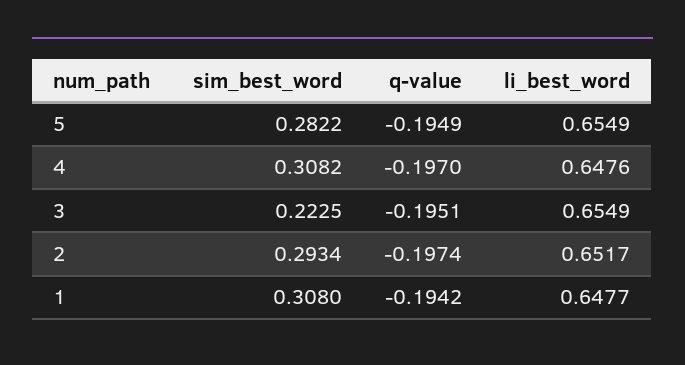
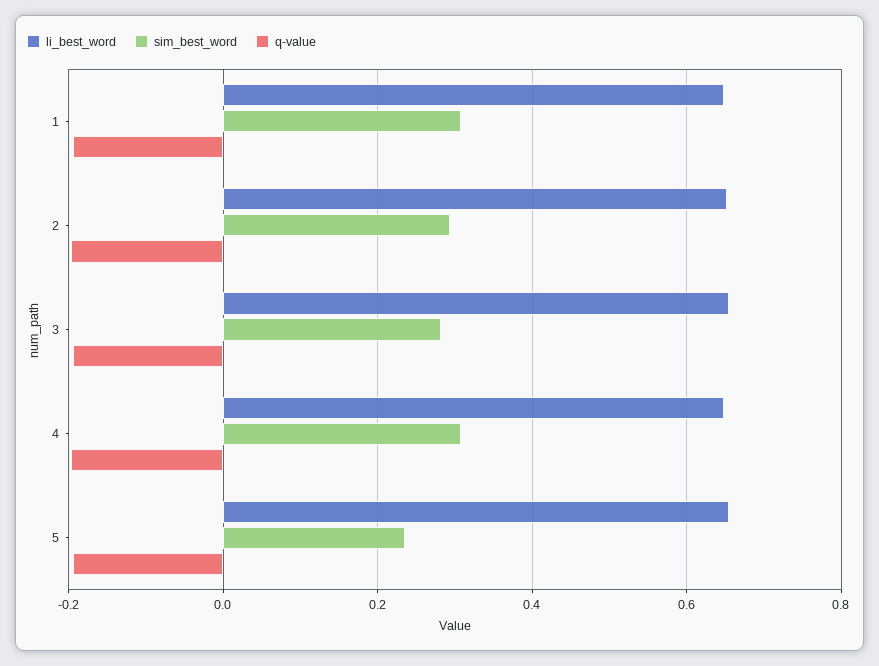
sim_best_word, 5: 0.2822 -> 0.24
sim_best_word, 3: 0.2225 -> 0.28

